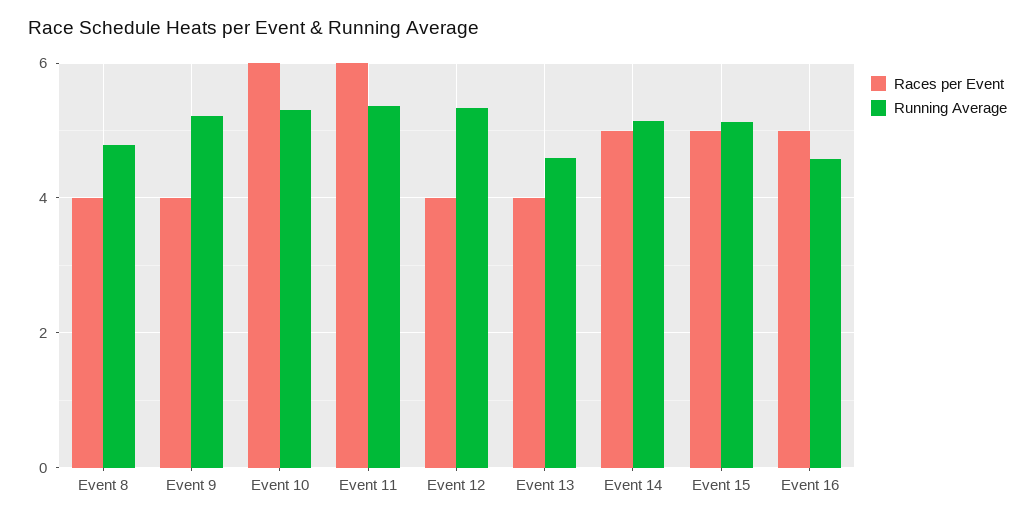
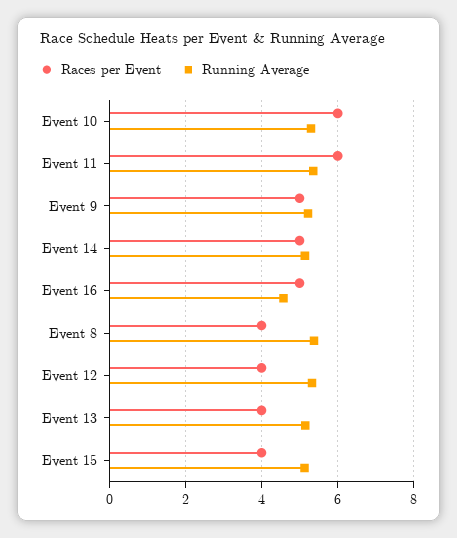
Running Average, Event 8: 4.8 -> 5.4
Races per Event, Event 9: 4 -> 5
Running Average, Event 13: 4.6 -> 5.2
Races per Event, Event 15: 5 -> 4

